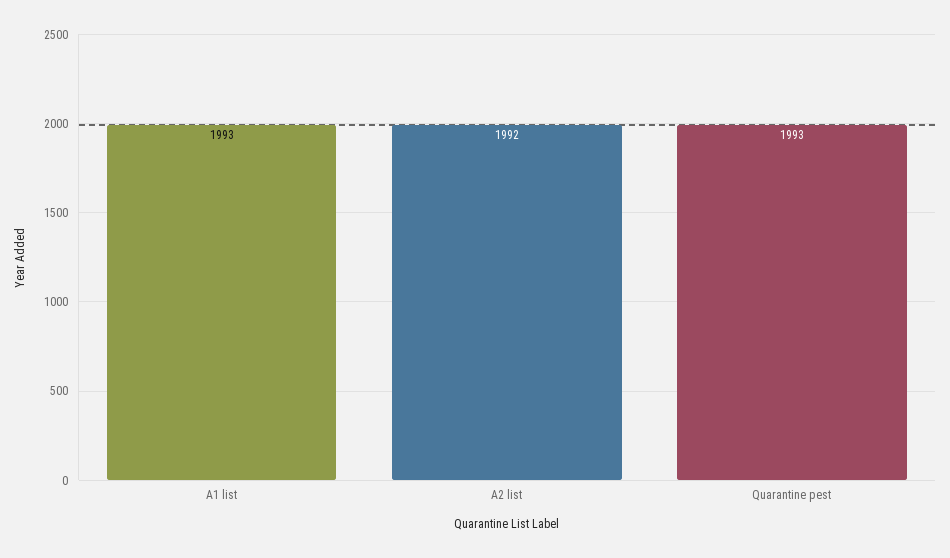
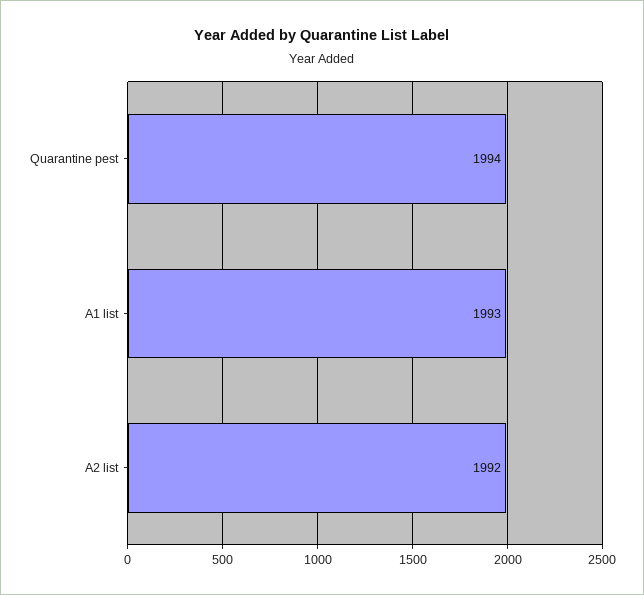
Quarantine pest: 1993 -> 1994

